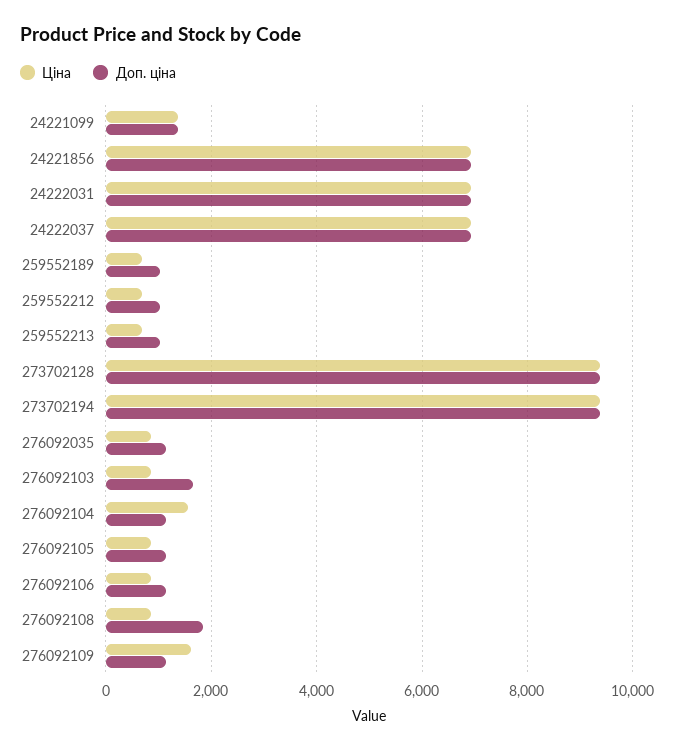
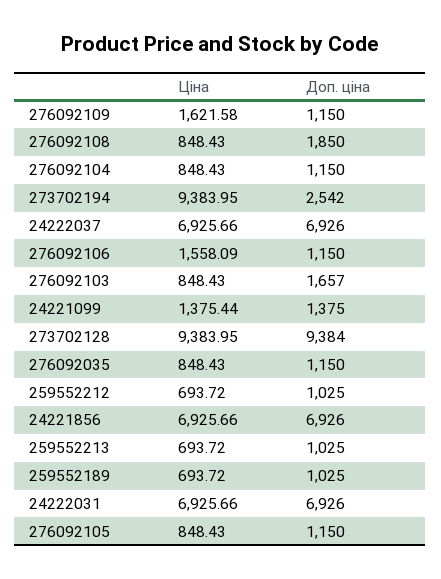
Доп. ціна, 273702194: 9400 -> 2542
Ціна, 276092104: 1600 -> 848.43
Ціна, 276092106: 800 -> 1558.09

